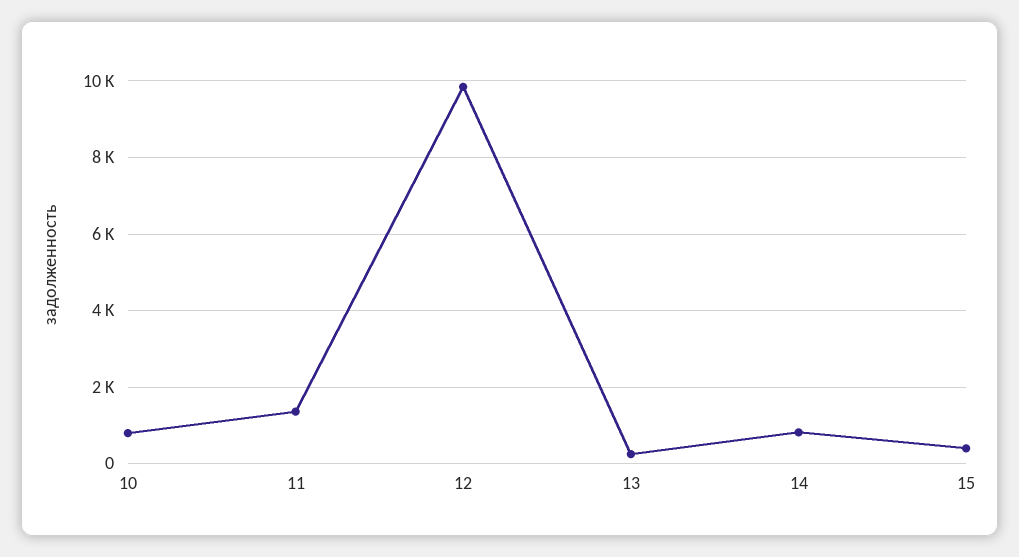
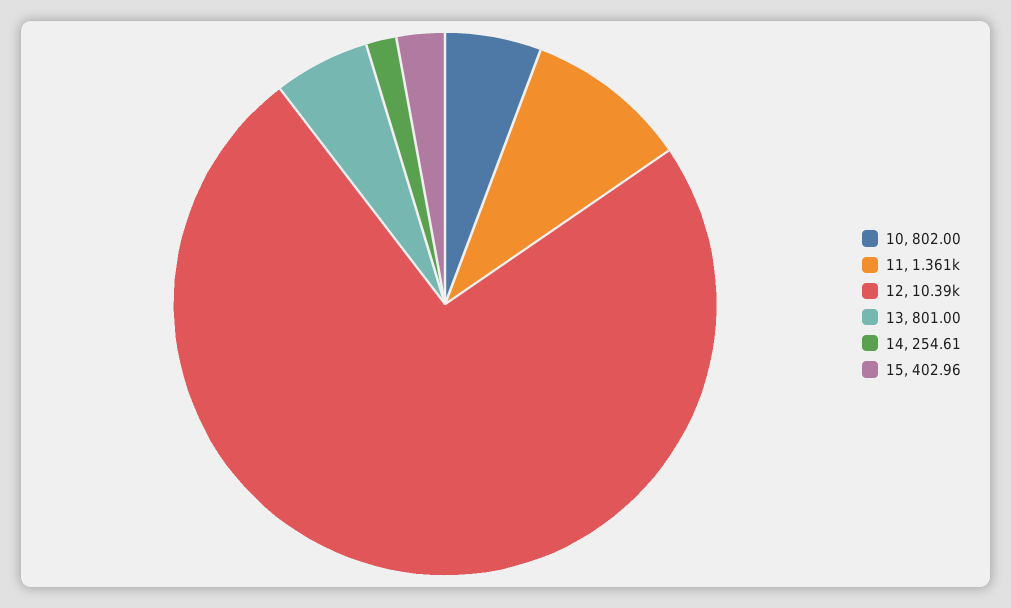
12: 9800 -> 10390
13: 200 -> 801
14: 800 -> 254.61

